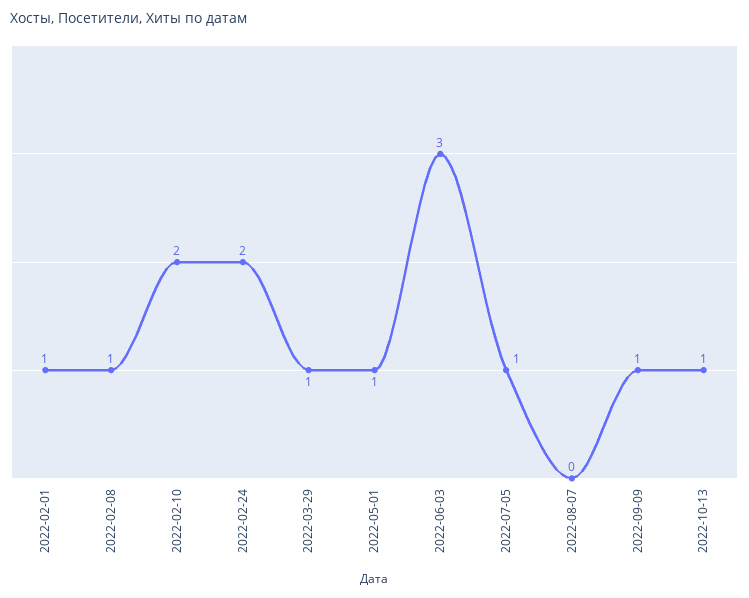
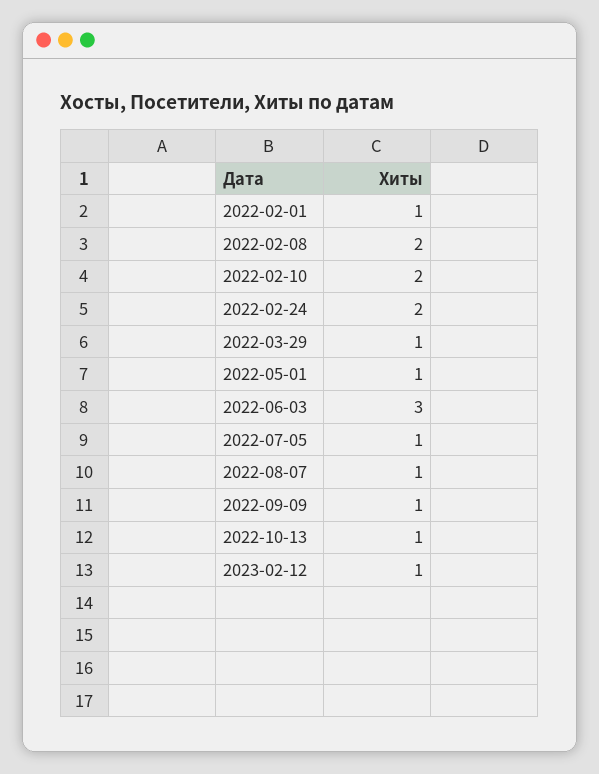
2022-02-08: 1 -> 2
2022-08-07: 0 -> 1
2023-02-12: none -> 1

